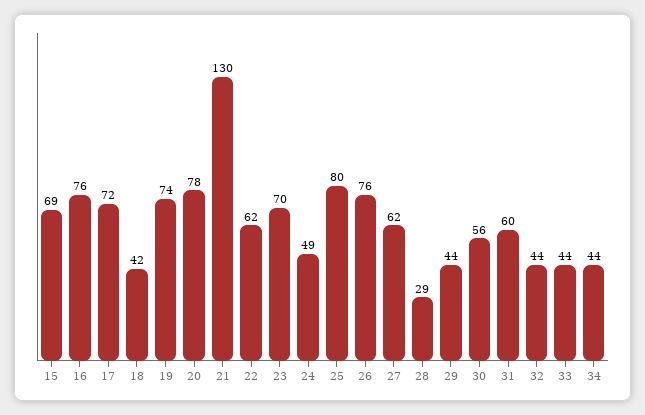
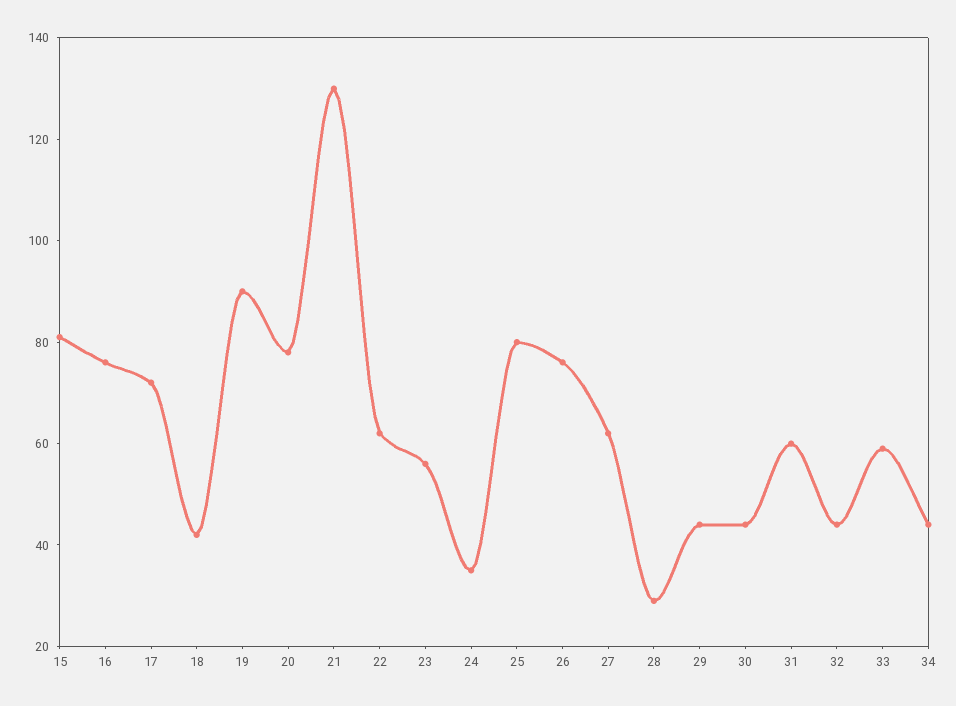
15: 69 -> 80
19: 74 -> 90
23: 70 -> 55
24: 49 -> 35
30: 56 -> 45
33: 44 -> 60

